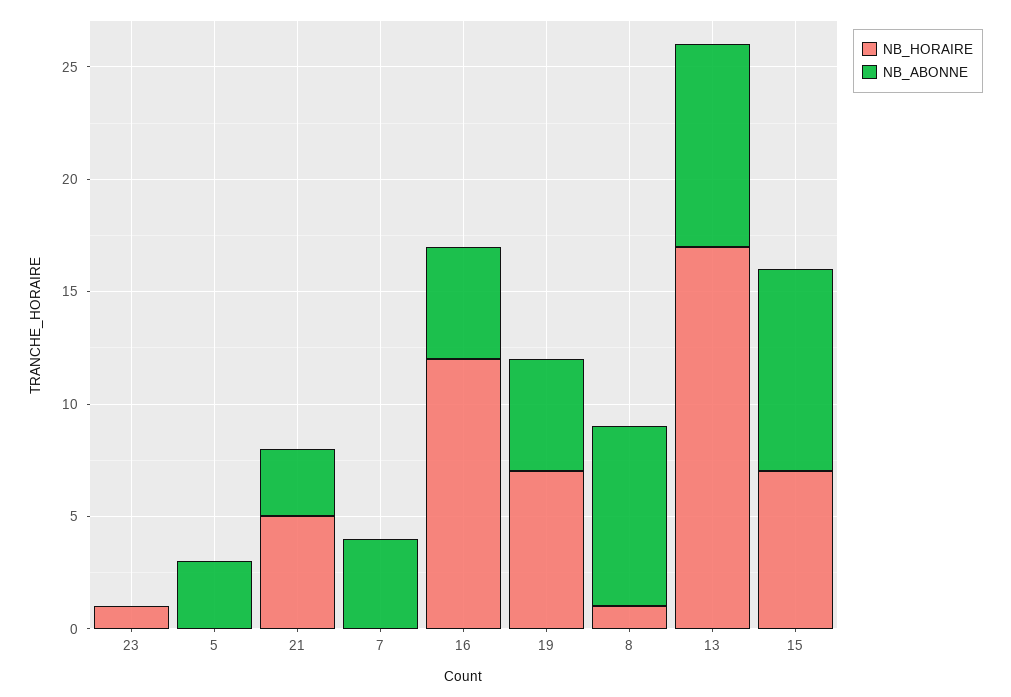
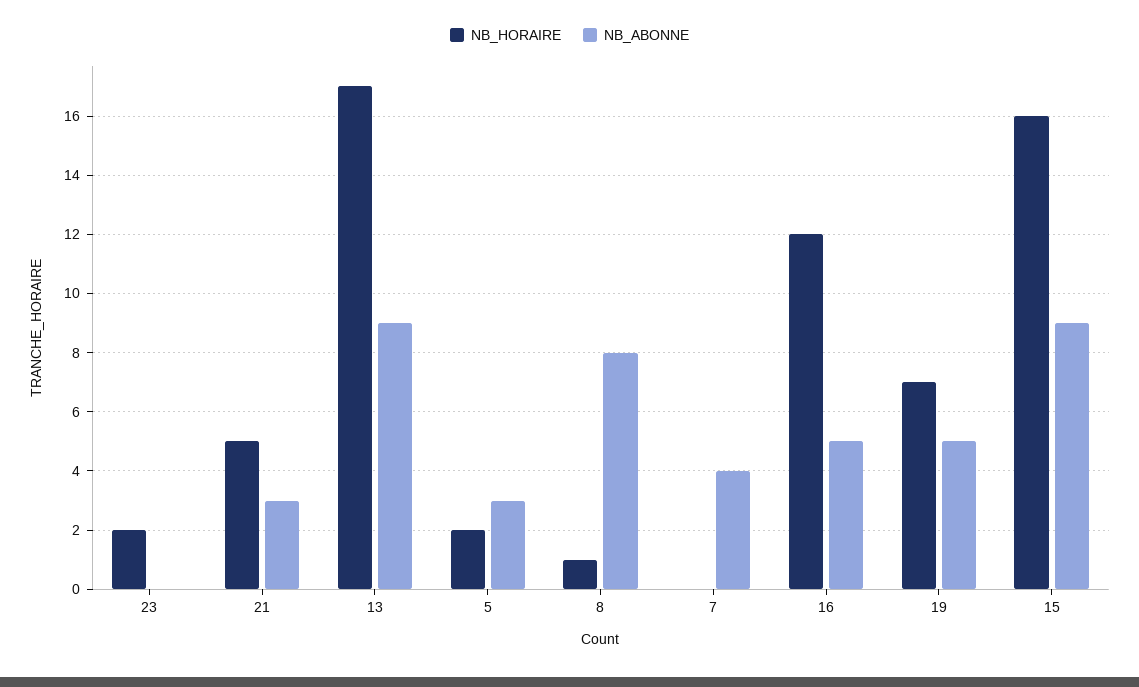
NB_HORAIRE, 23: 1 -> 2
NB_HORAIRE, 5: 0 -> 2
NB_HORAIRE, 15: 7 -> 16

